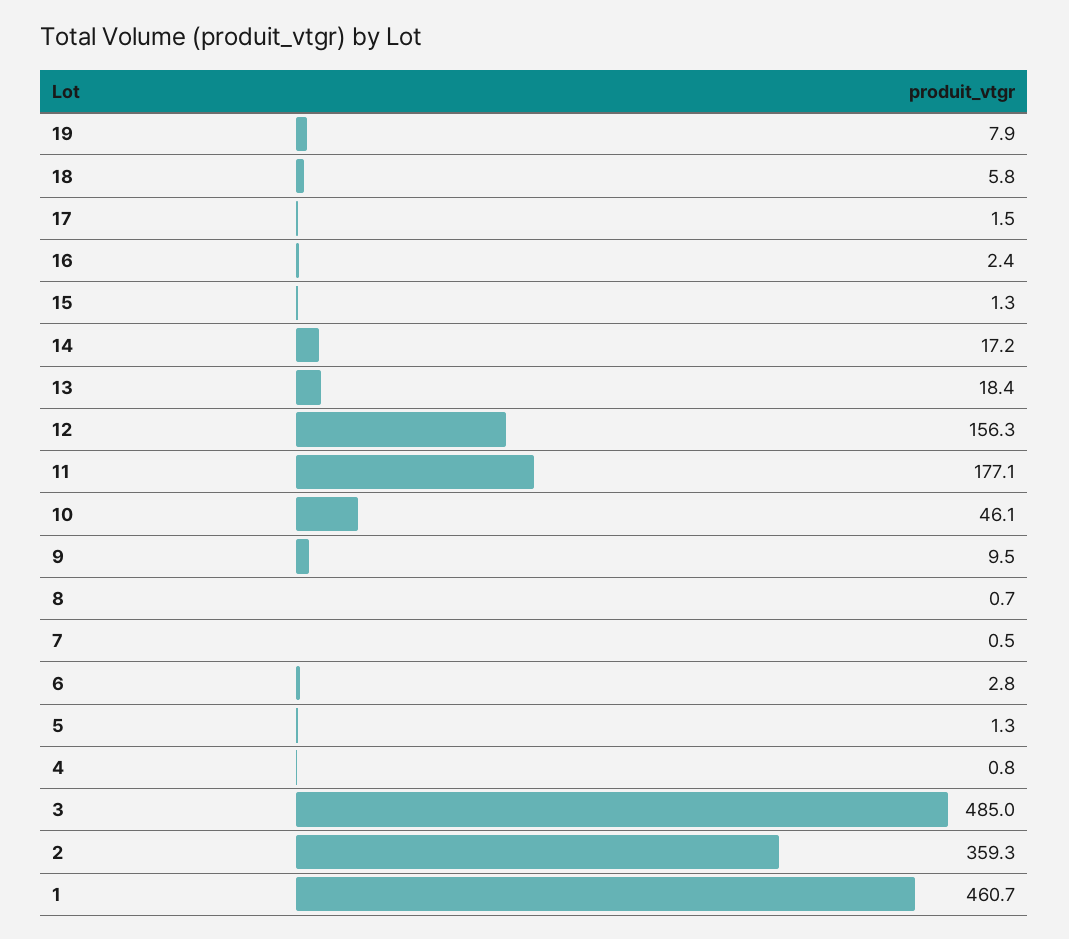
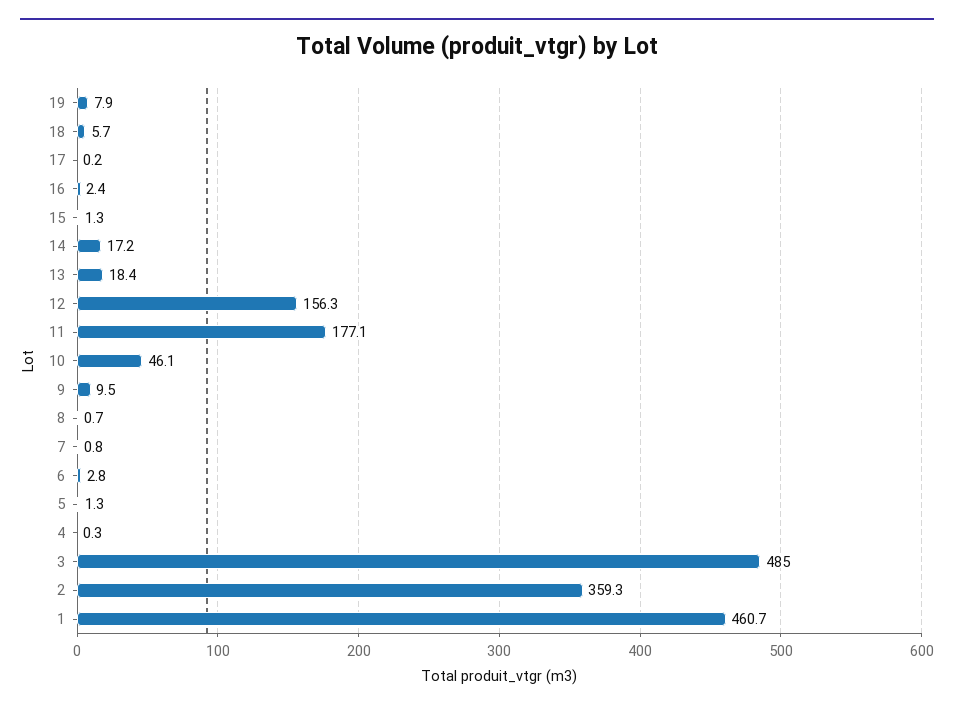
18: 5.8 -> 5.7
17: 1.5 -> 0.2
7: 0.5 -> 0.8
4: 0.8 -> 0.3

